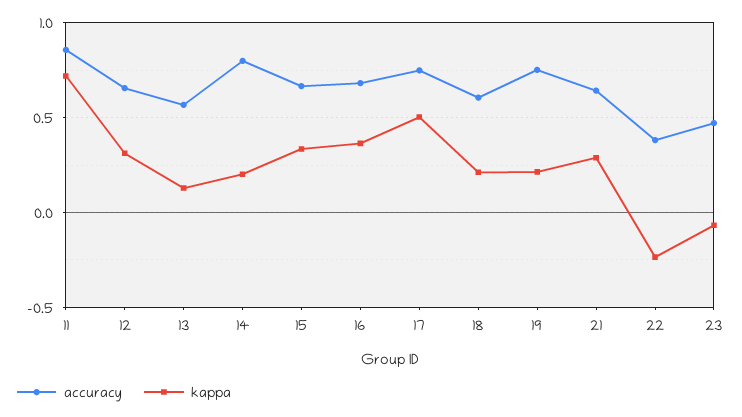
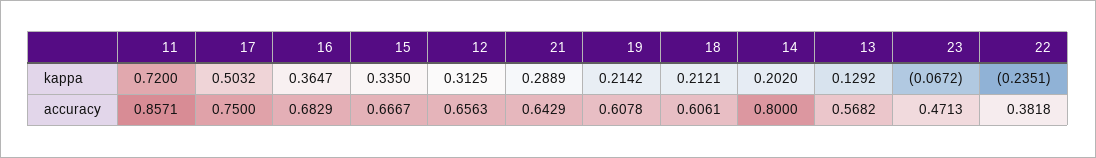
accuracy, 19: 0.75 -> 0.6078

